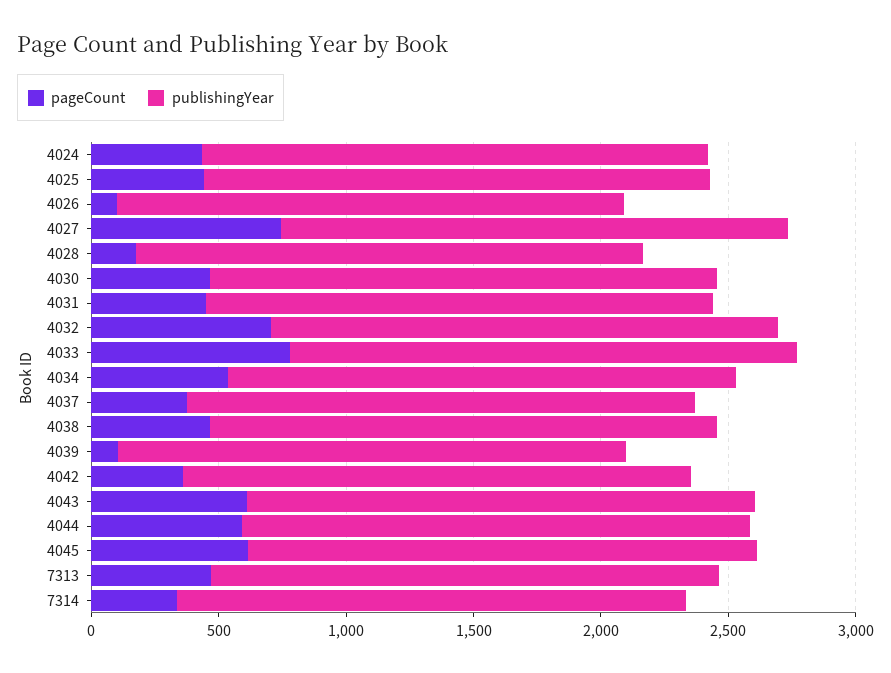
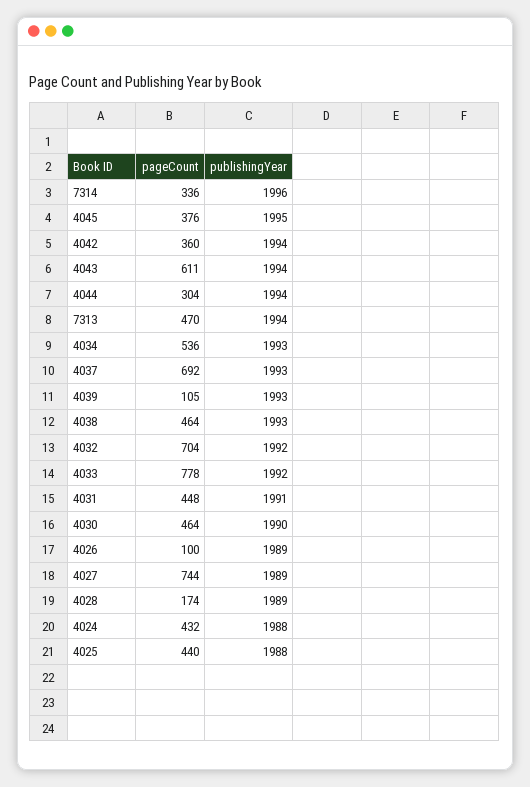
pageCount, 4037: 400 -> 692
pageCount, 4044: 600 -> 304
pageCount, 4045: 600 -> 376

